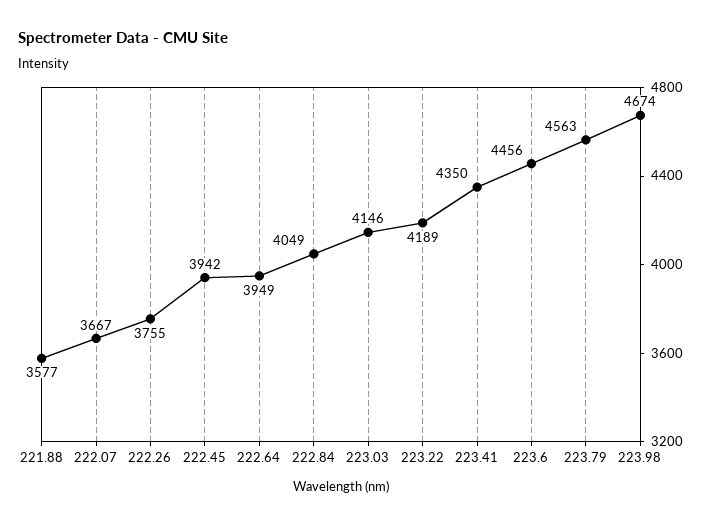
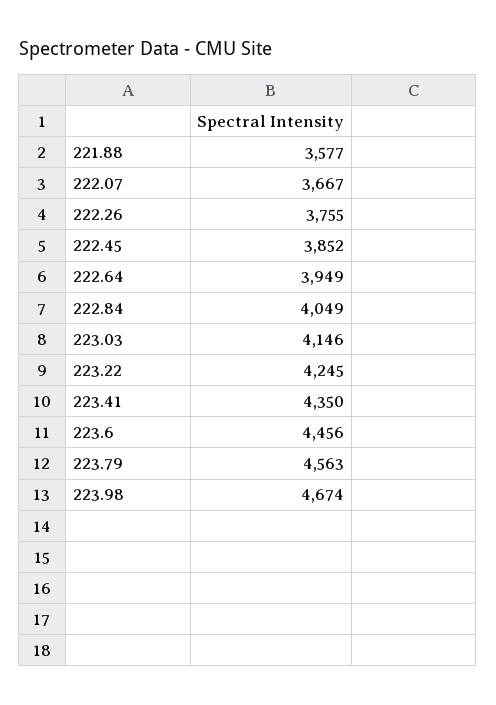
222.45: 3942 -> 3852
223.22: 4189 -> 4245

